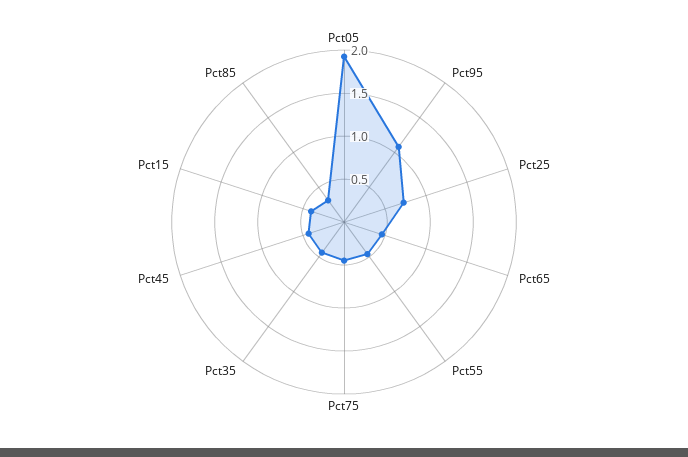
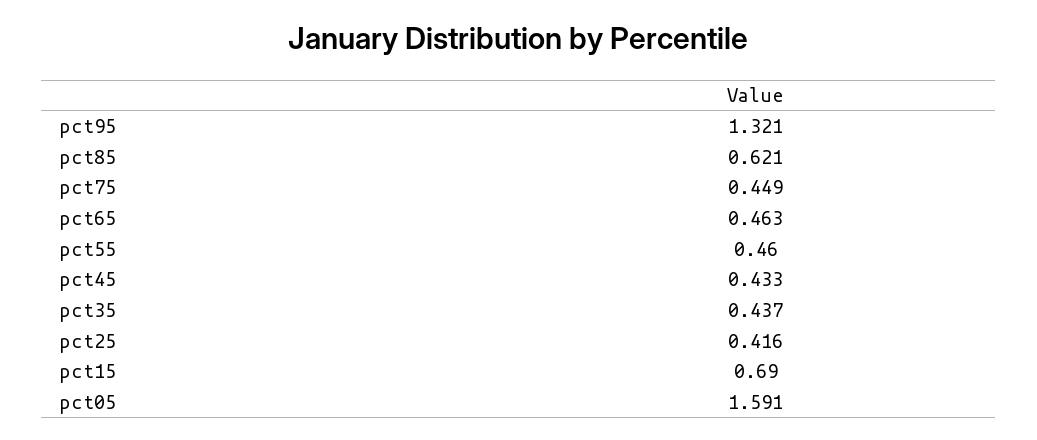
Pct05: 1.9 -> 1.591
Pct95: 1.1 -> 1.321
Pct25: 0.7 -> 0.416
Pct15: 0.4 -> 0.69
Pct85: 0.3 -> 0.621

